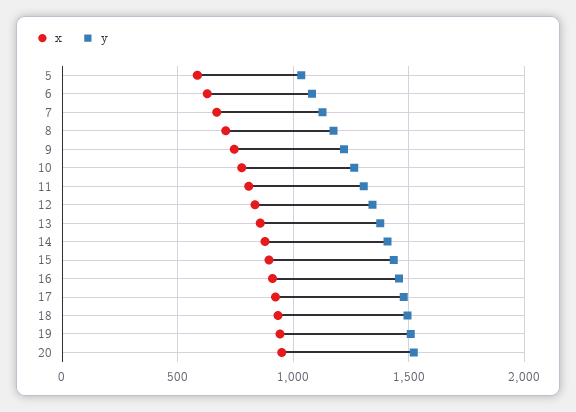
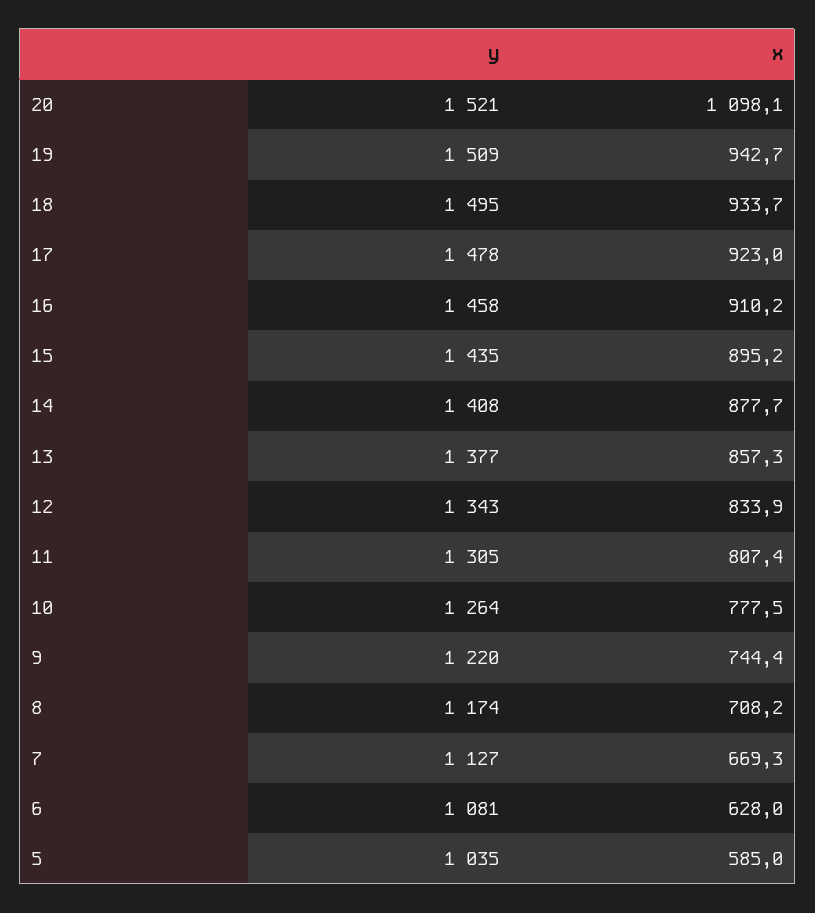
x, 20: 950 -> 1098.1

